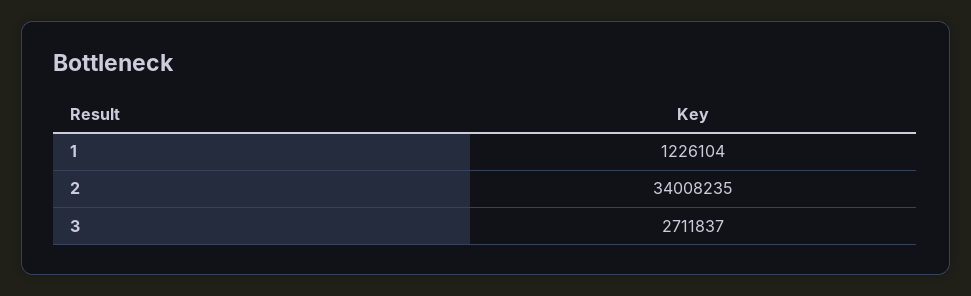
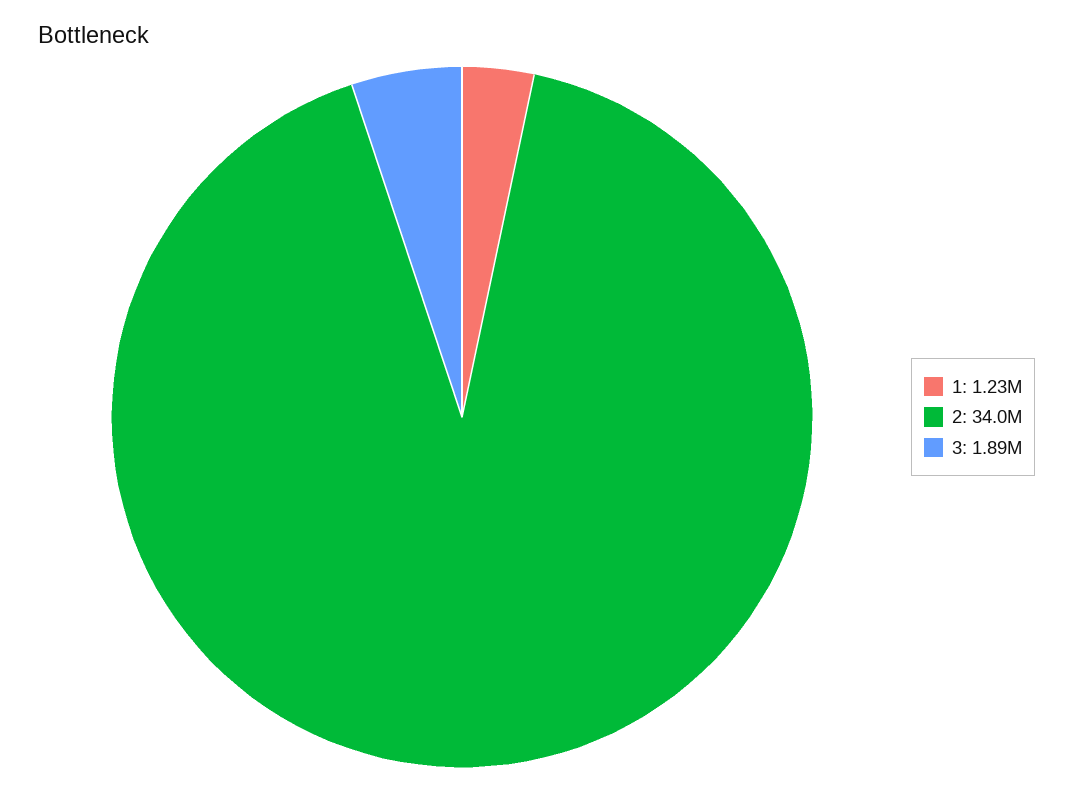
3: 2711837 -> 1890000

